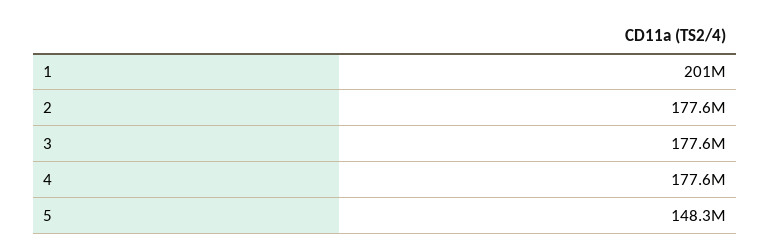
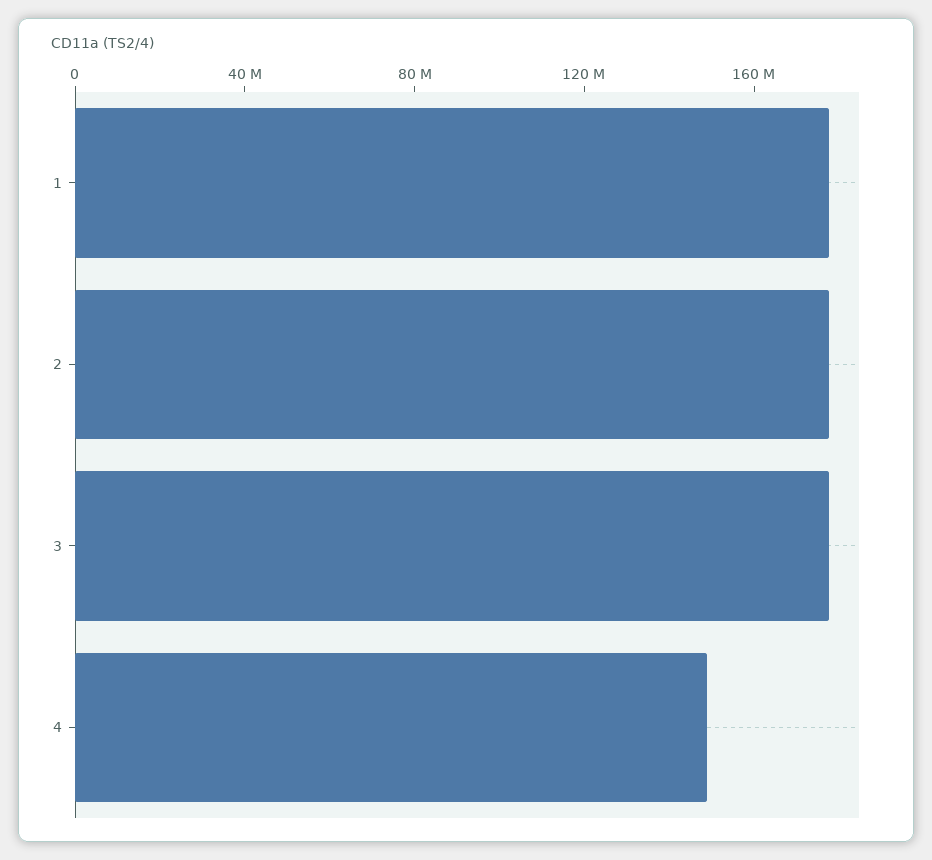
1: 201000000 -> 180000000
4: 177600000 -> 150000000
5: 148300000 -> none

